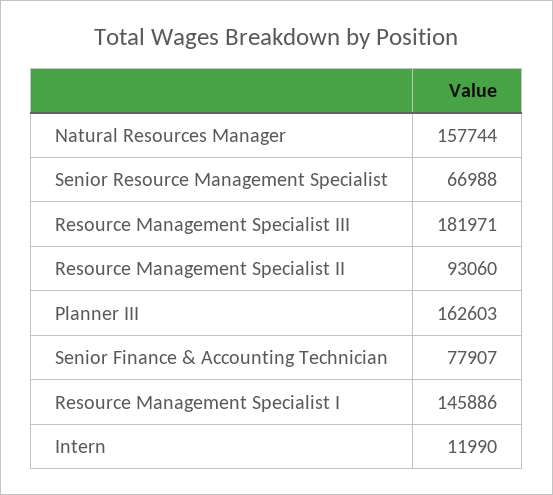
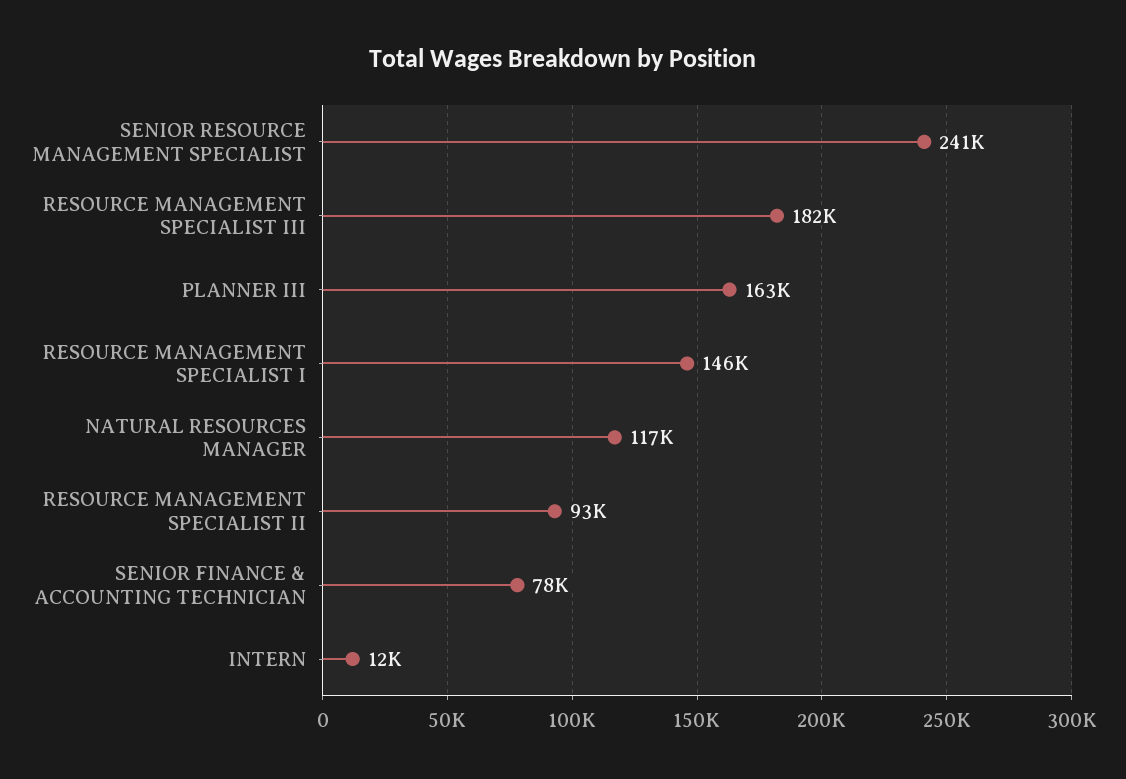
Natural Resources Manager: 157744 -> 117000
Senior Resource Management Specialist: 66988 -> 241000

